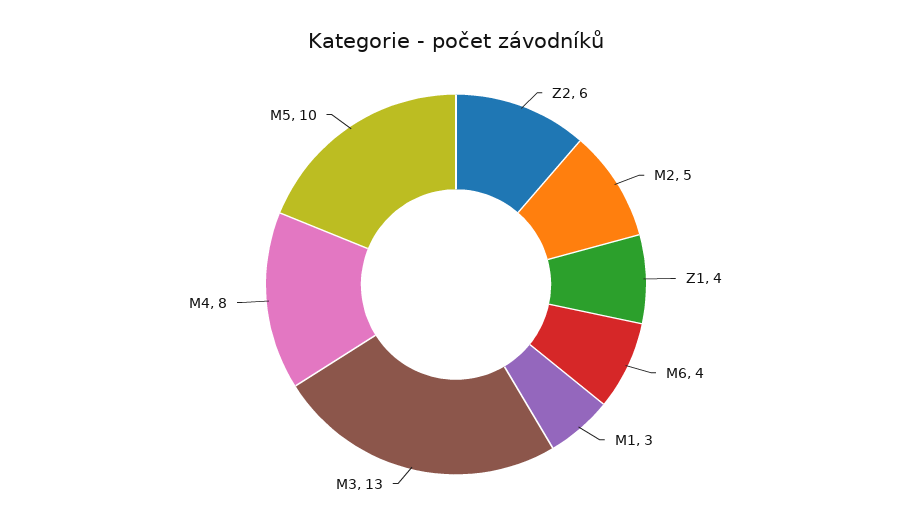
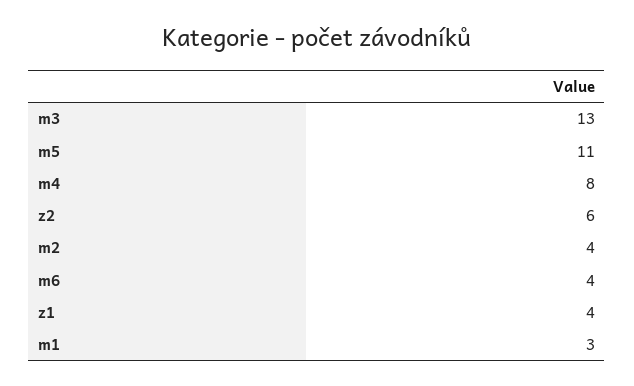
M2: 5 -> 4
M5: 10 -> 11

